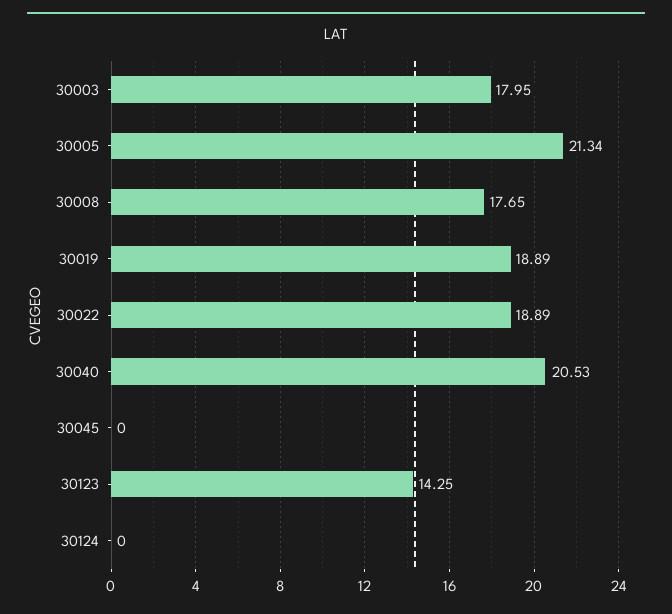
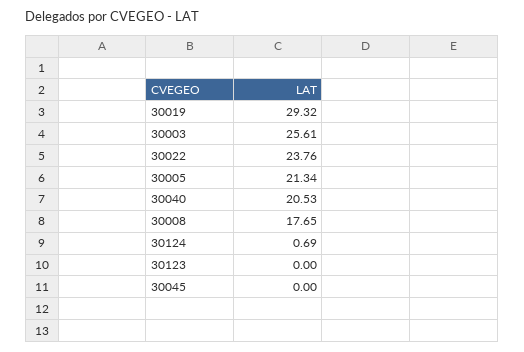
30003: 17.95 -> 25.61
30019: 18.89 -> 29.32
30022: 18.89 -> 23.76
30123: 14.25 -> 0
30124: 0 -> 0.69

